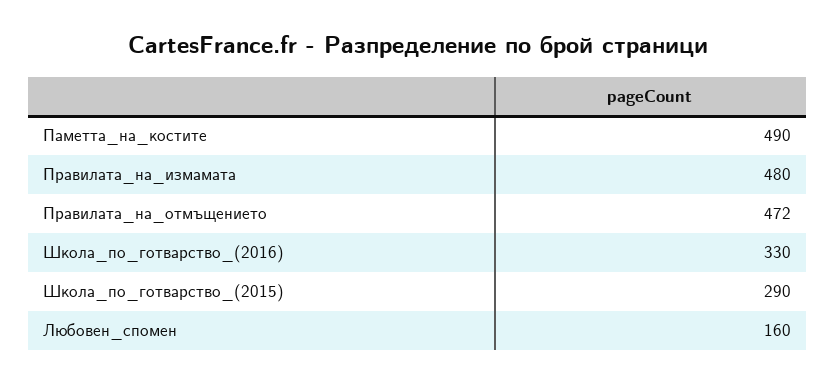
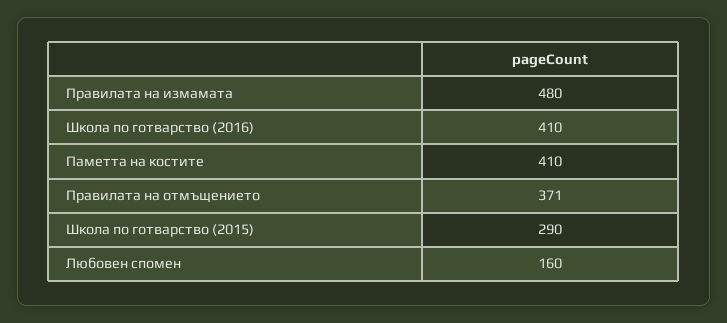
Паметта_на_костите: 490 -> 410
Правилата_на_отмъщението: 472 -> 371
Школа_по_готварство_(2016): 330 -> 410

